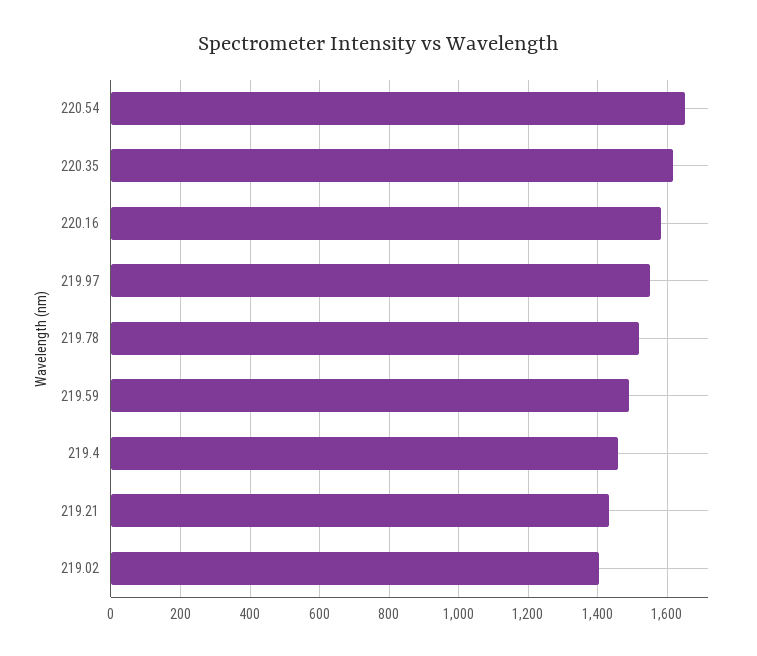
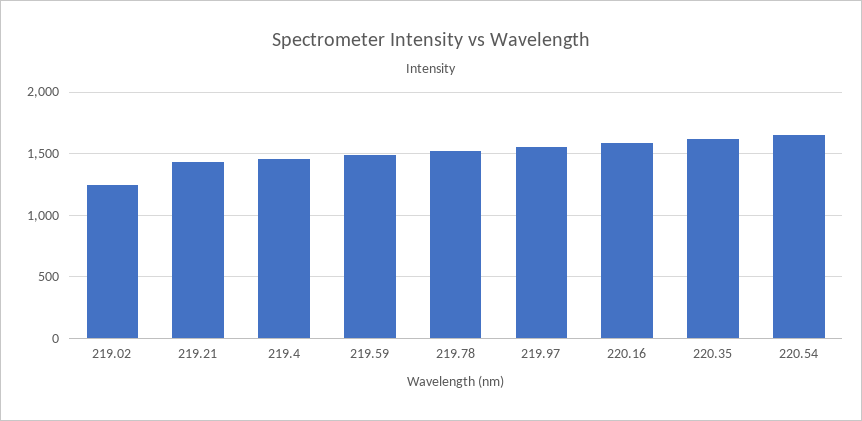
219.02: 1400 -> 1250

